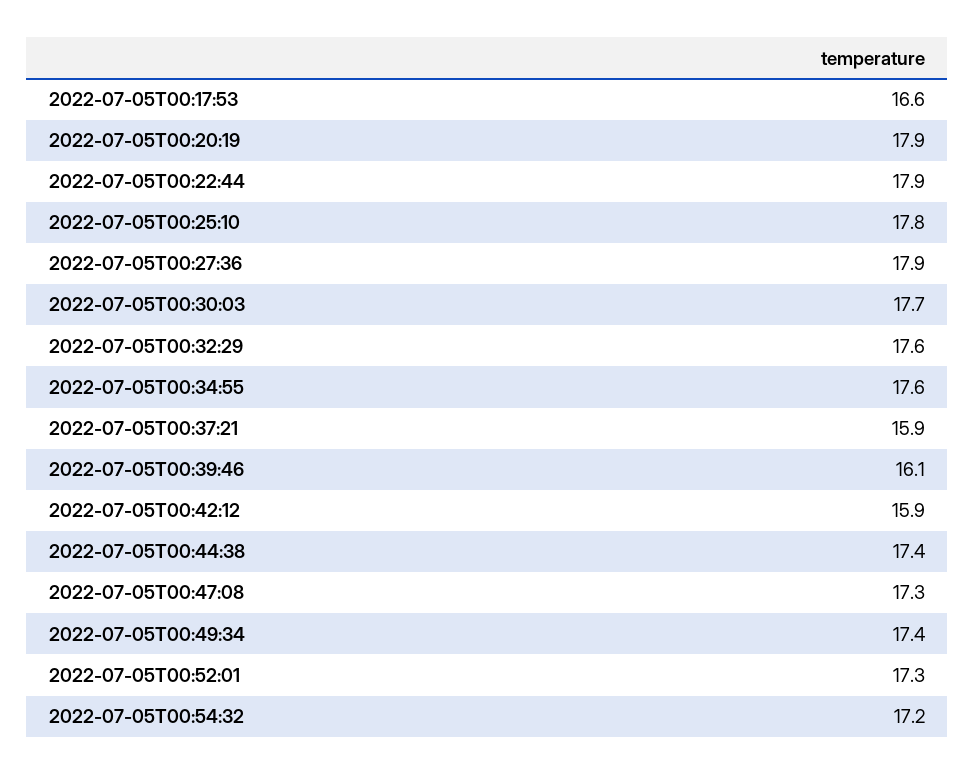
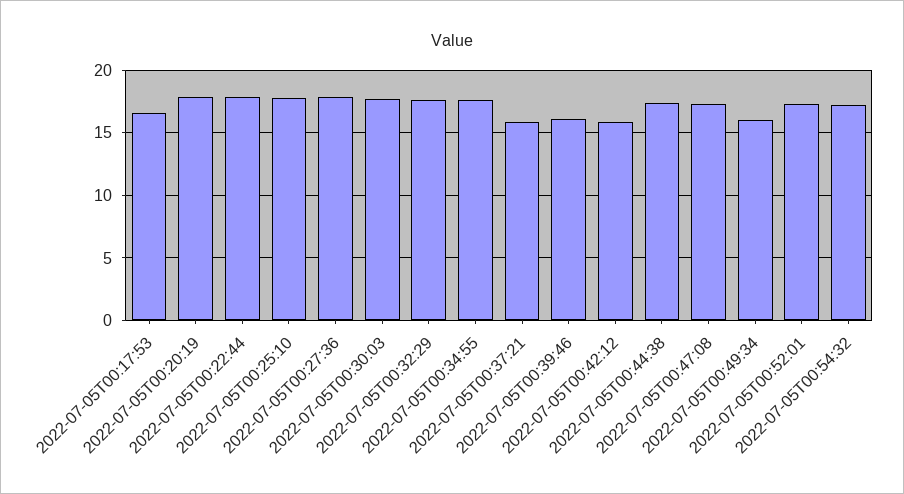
2022-07-05T00:49:34: 17.4 -> 16

